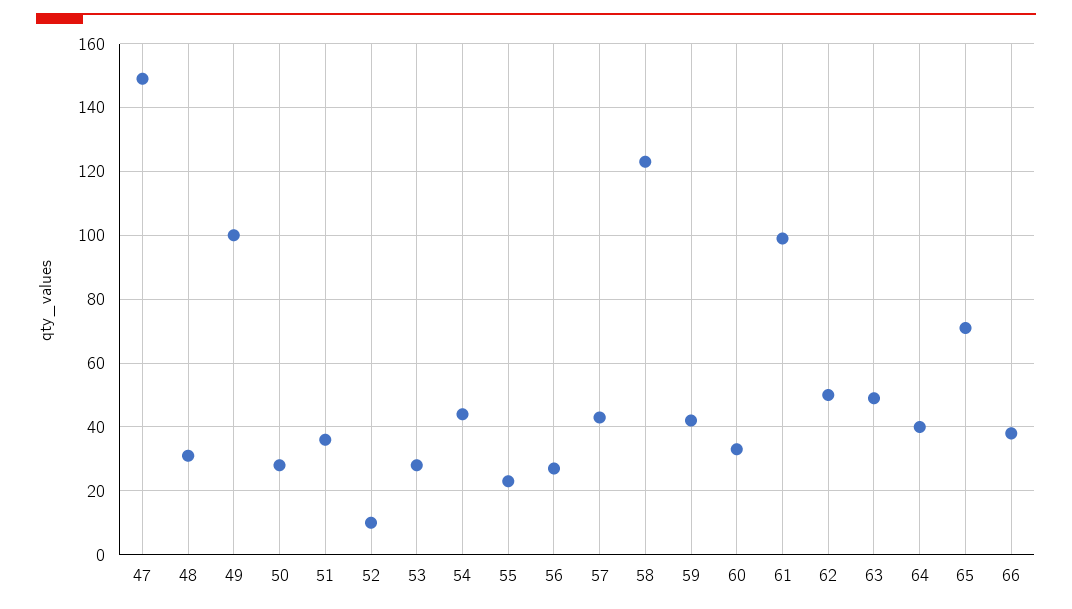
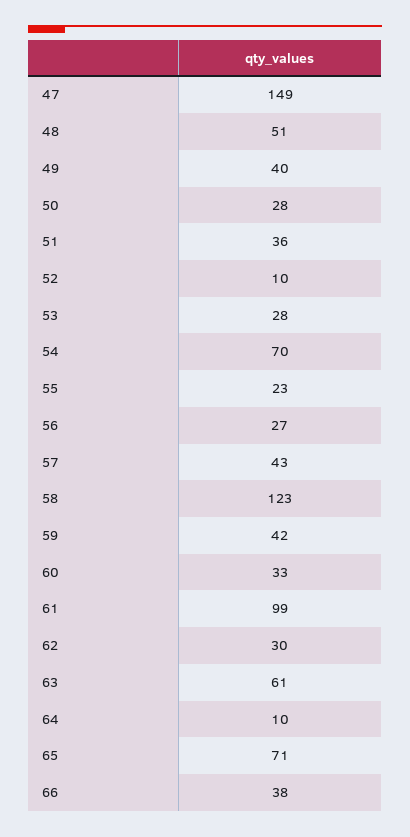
48: 30 -> 51
49: 100 -> 40
54: 45 -> 70
62: 50 -> 30
63: 50 -> 61
64: 40 -> 10

